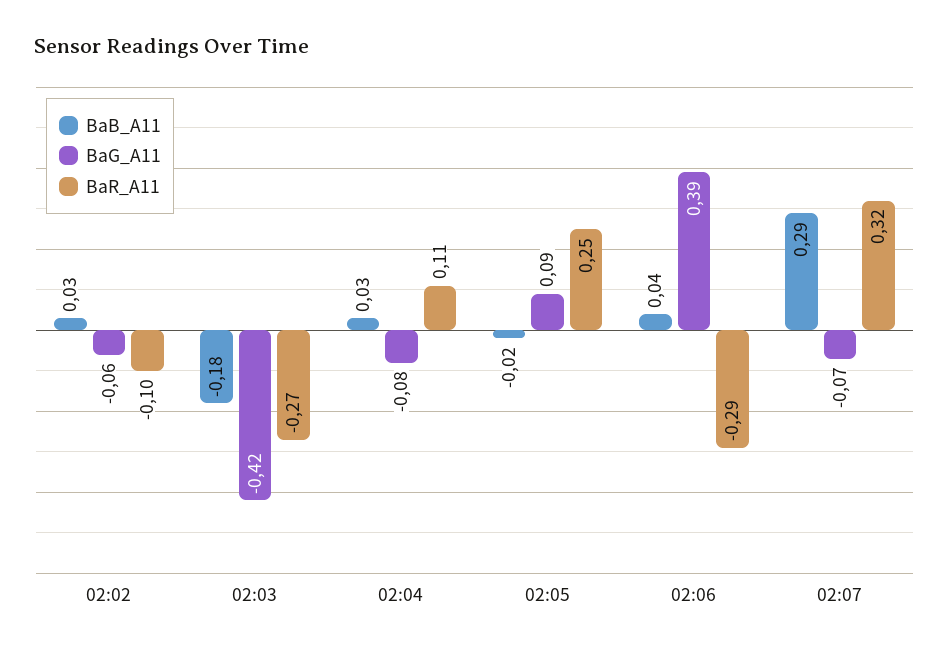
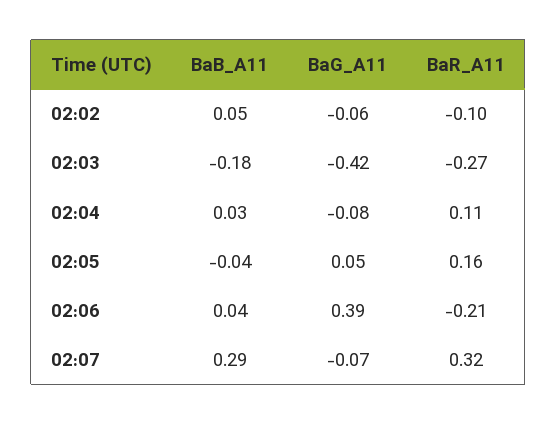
BaB_A11, 02:02: 0.03 -> 0.05
BaB_A11, 02:05: -0.02 -> -0.04
BaG_A11, 02:05: 0.09 -> 0.05
BaR_A11, 02:05: 0.25 -> 0.16
BaR_A11, 02:06: -0.29 -> -0.21

